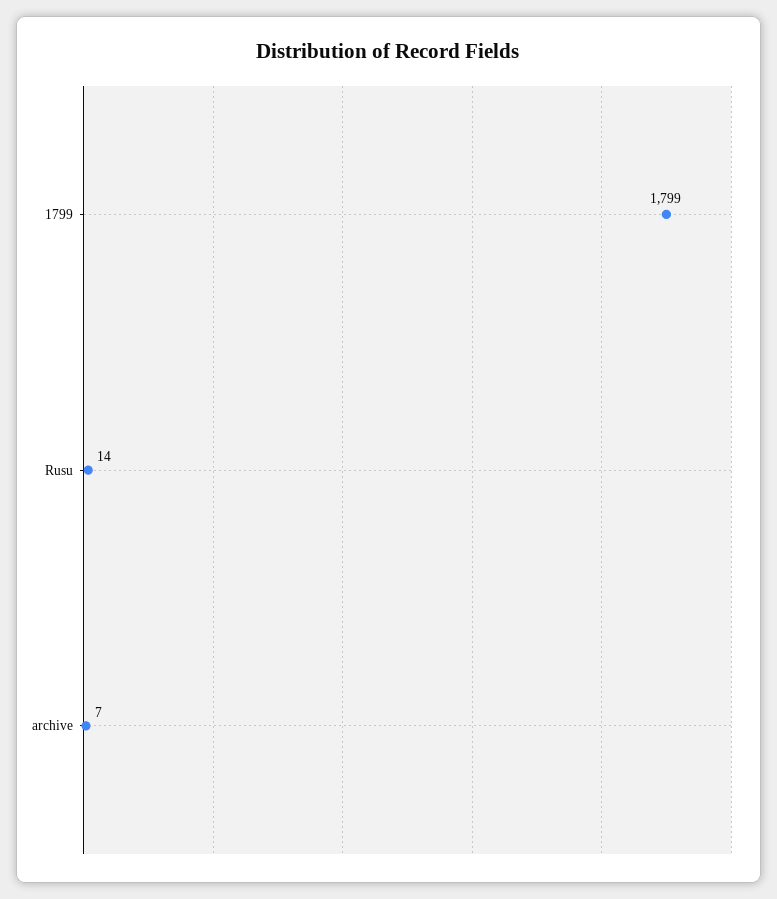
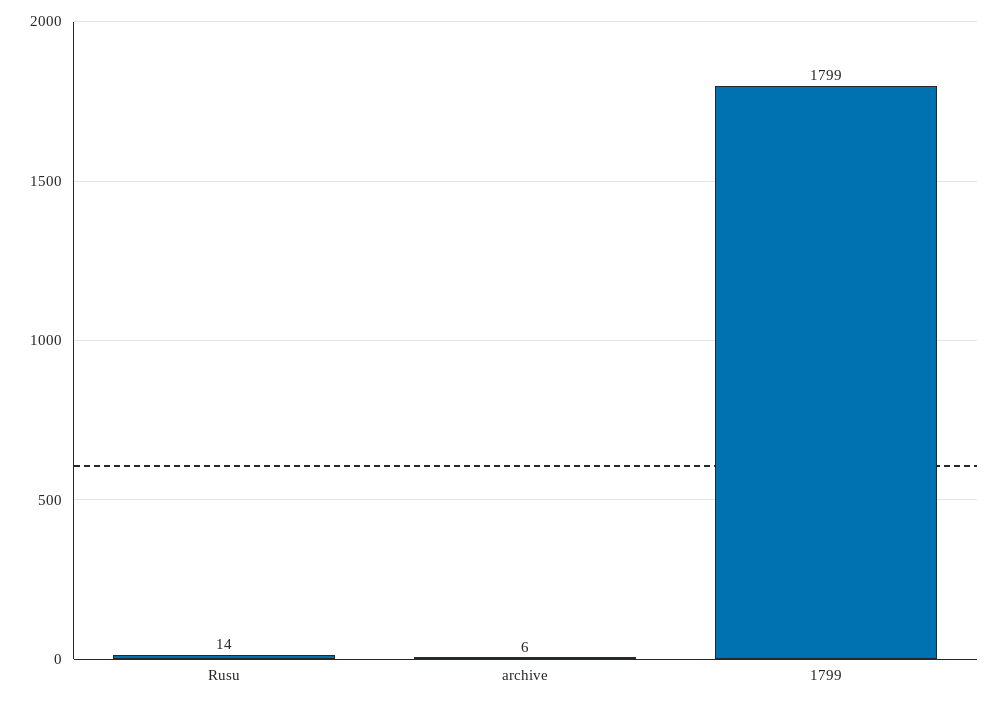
archive: 7 -> 6

